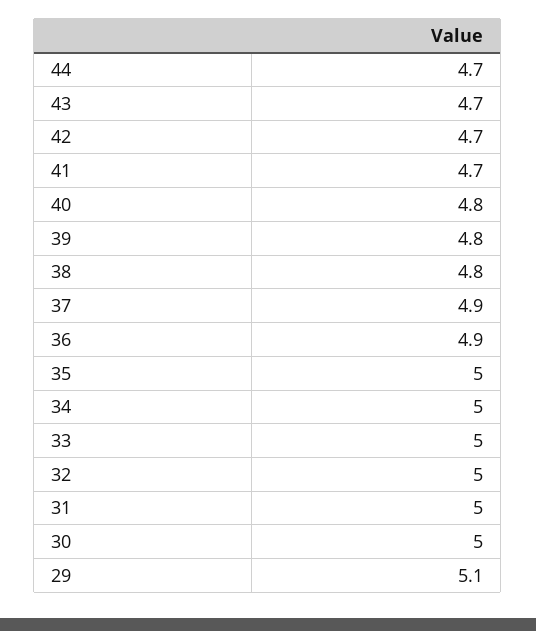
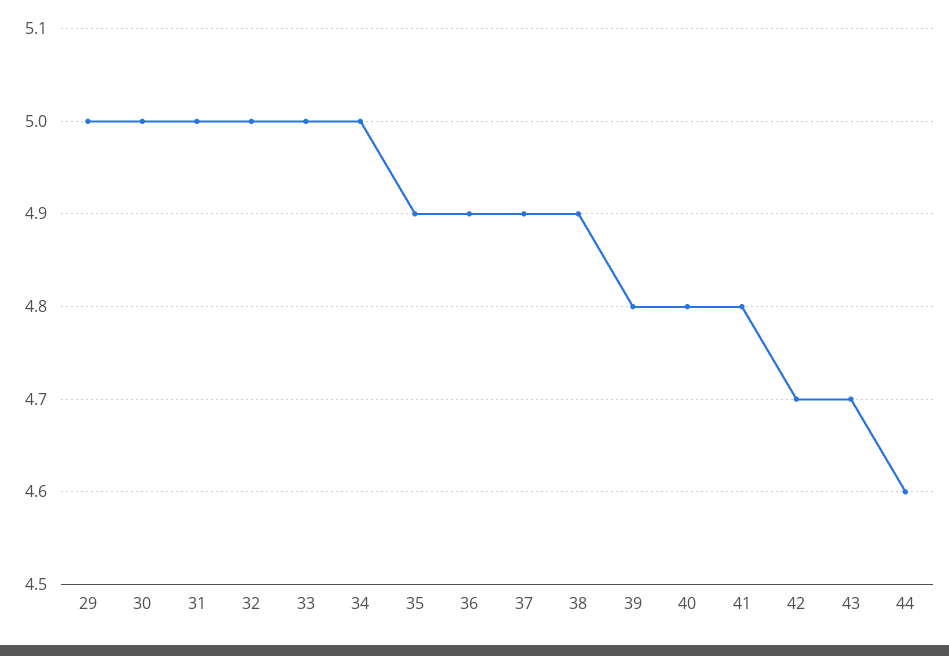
44: 4.7 -> 4.6
41: 4.7 -> 4.8
38: 4.8 -> 4.9
35: 5 -> 4.9
29: 5.1 -> 5

